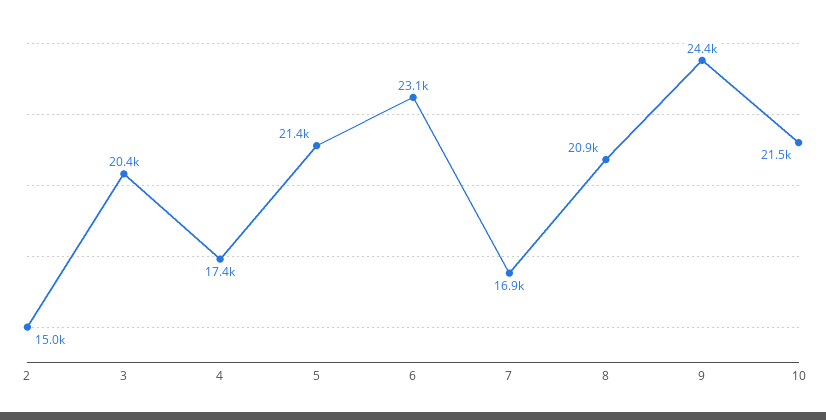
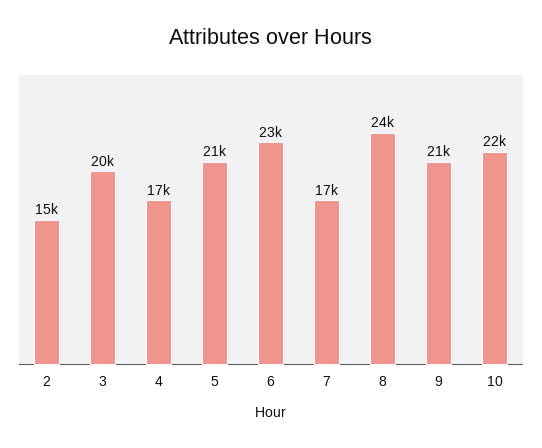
8: 20900 -> 24000
9: 24400 -> 21000

